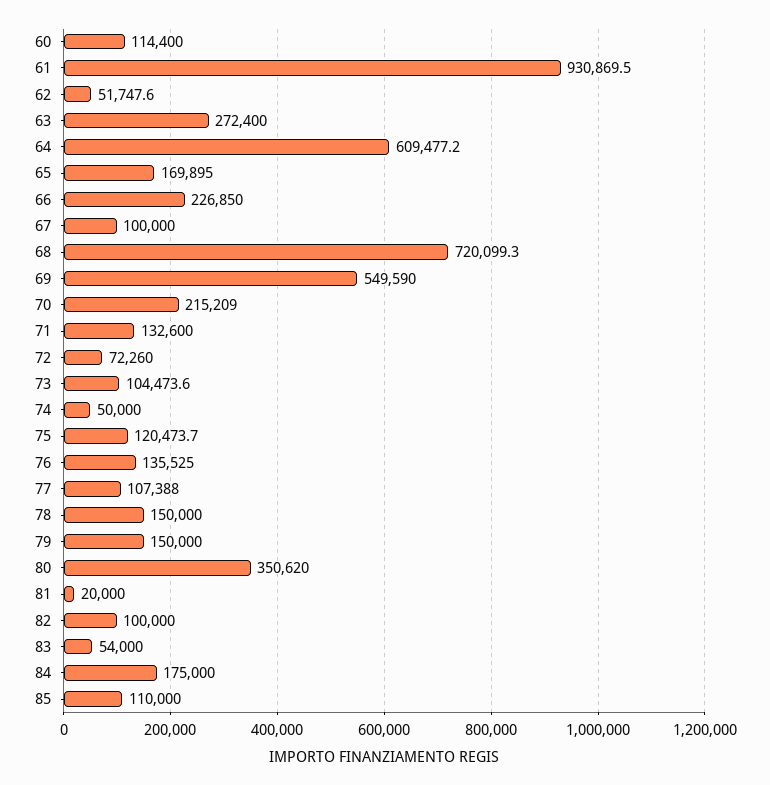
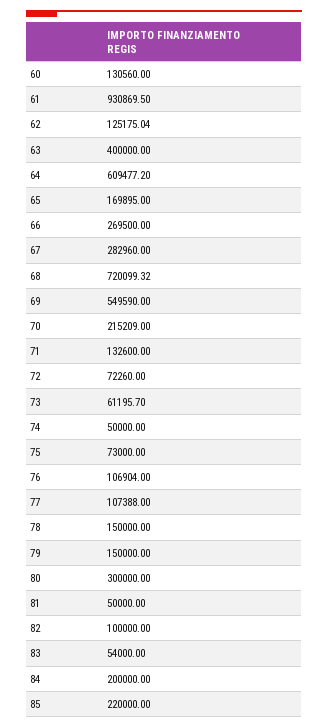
60: 114400 -> 130560
62: 51747.6 -> 125175.04
63: 272400 -> 400000
66: 226850 -> 269500
67: 100000 -> 282960
73: 104473.6 -> 61195.7
75: 120473.7 -> 73000
76: 135525 -> 106904
80: 350620 -> 300000
81: 20000 -> 50000
84: 175000 -> 200000
85: 110000 -> 220000

